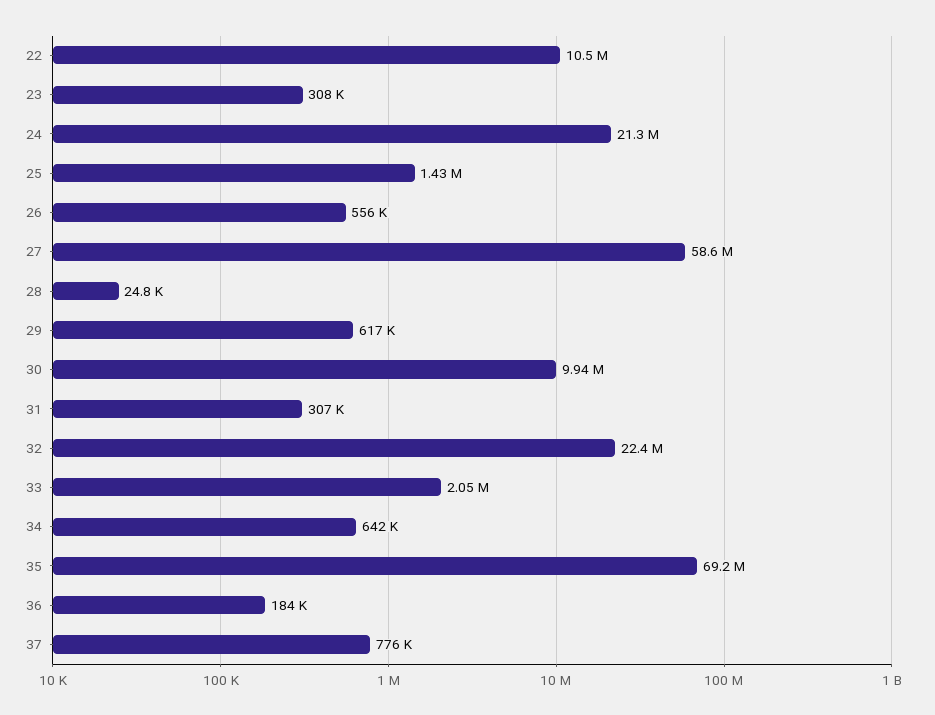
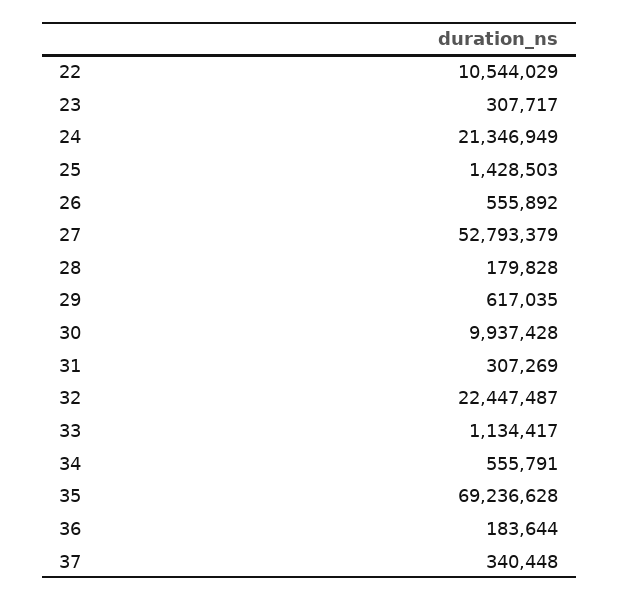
27: 58600000 -> 52793379
28: 24800 -> 179828
33: 2050000 -> 1134417
34: 642000 -> 555791
37: 776000 -> 340448

